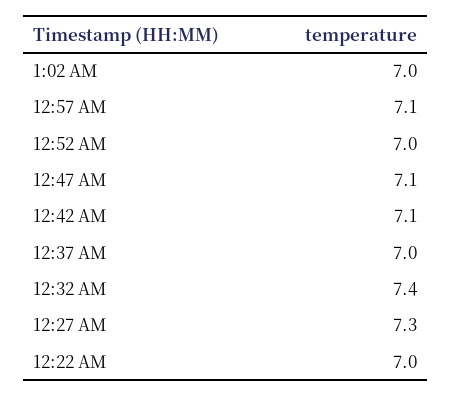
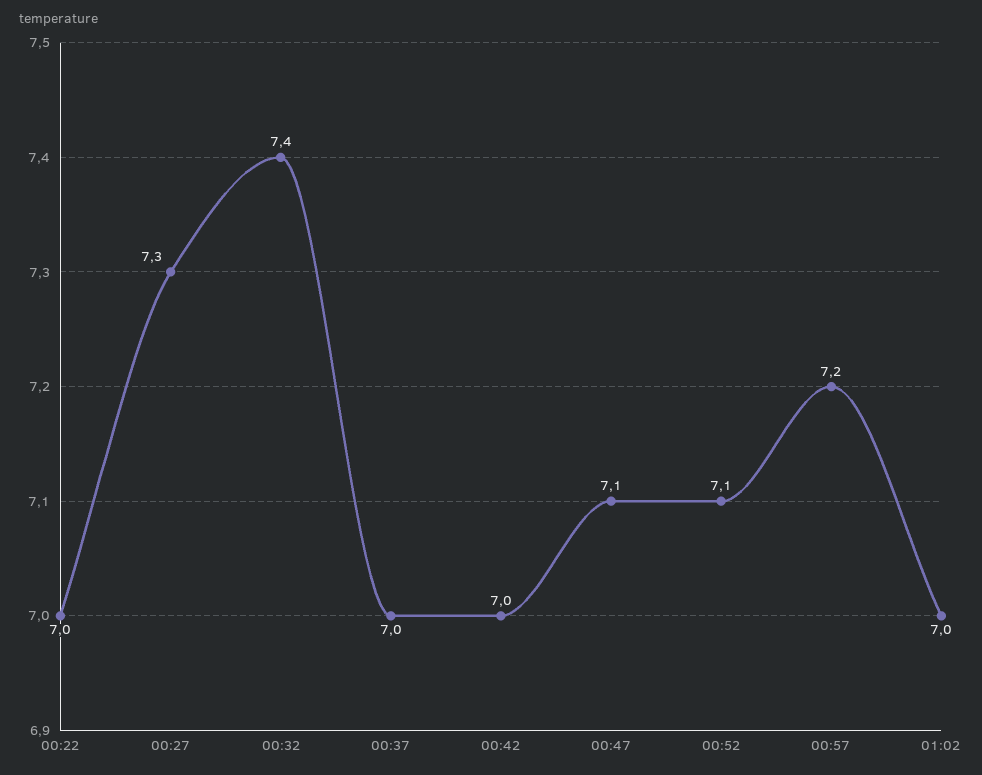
12:57 AM: 7.1 -> 7.2
12:52 AM: 7 -> 7.1
12:42 AM: 7.1 -> 7

